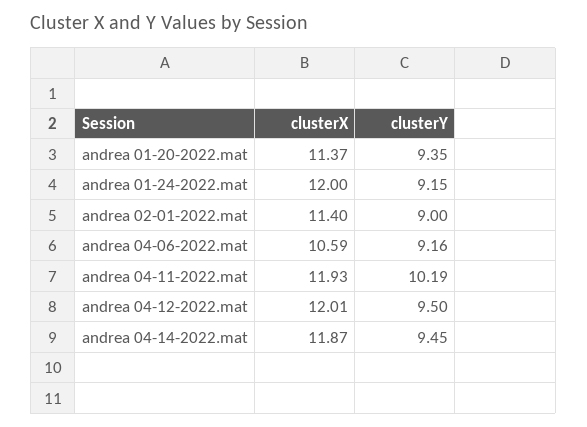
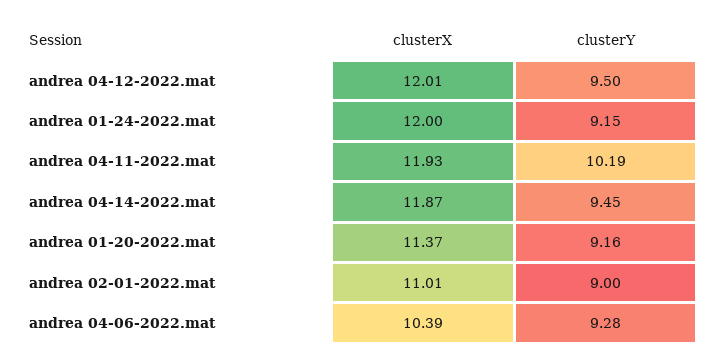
clusterY, andrea 01-20-2022.mat: 9.35 -> 9.16
clusterX, andrea 02-01-2022.mat: 11.4 -> 11.01
clusterX, andrea 04-06-2022.mat: 10.59 -> 10.39
clusterY, andrea 04-06-2022.mat: 9.16 -> 9.28

